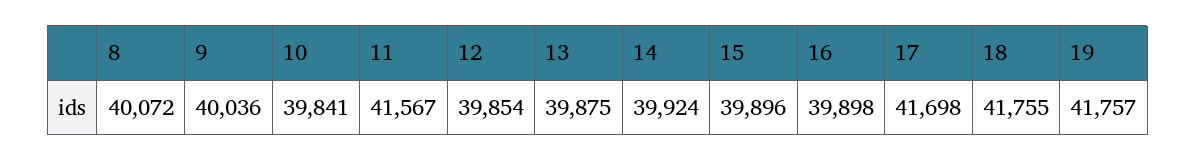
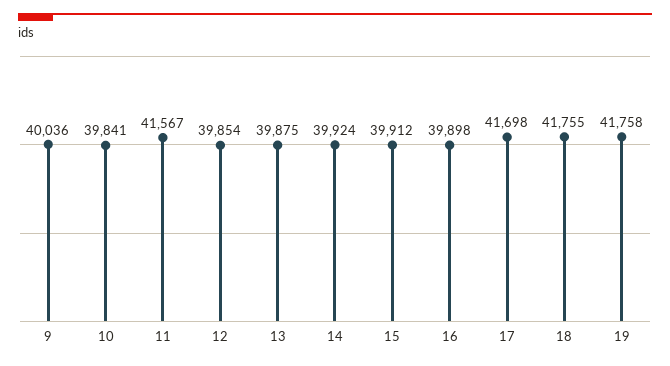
8: 40072 -> none
15: 39896 -> 39912
19: 41757 -> 41758

